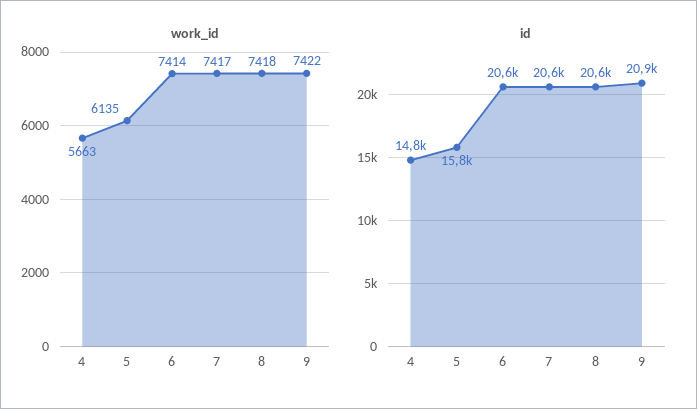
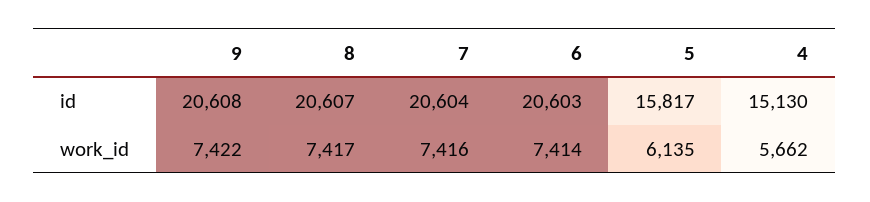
work_id, 4: 5663 -> 5662
work_id, 7: 7417 -> 7416
work_id, 8: 7418 -> 7417
id, 4: 14800 -> 15130
id, 9: 20900 -> 20608

